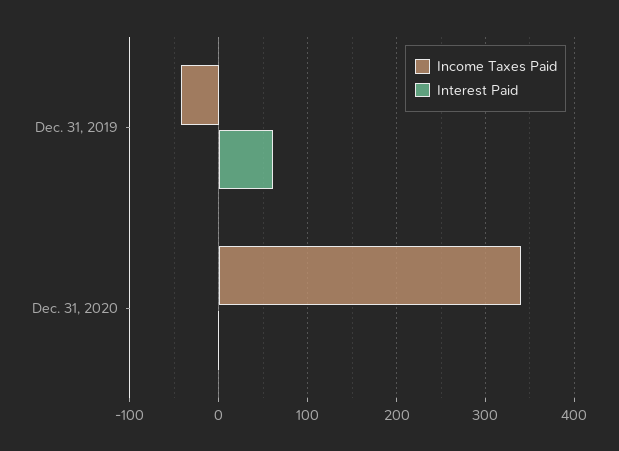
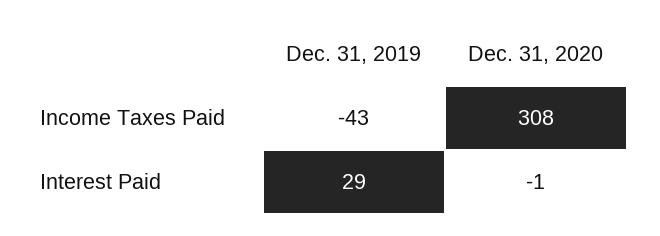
Interest Paid, Dec. 31, 2019: 60 -> 29
Income Taxes Paid, Dec. 31, 2020: 340 -> 308

